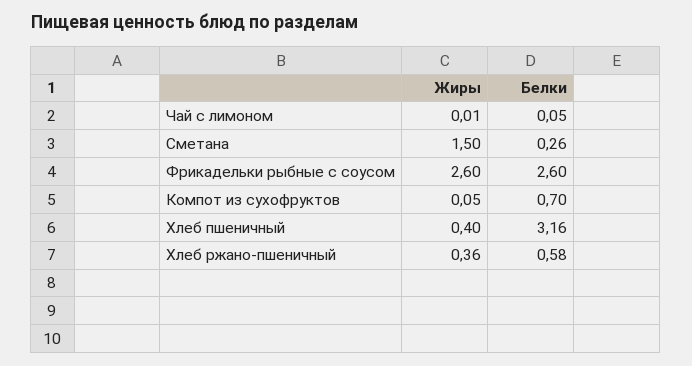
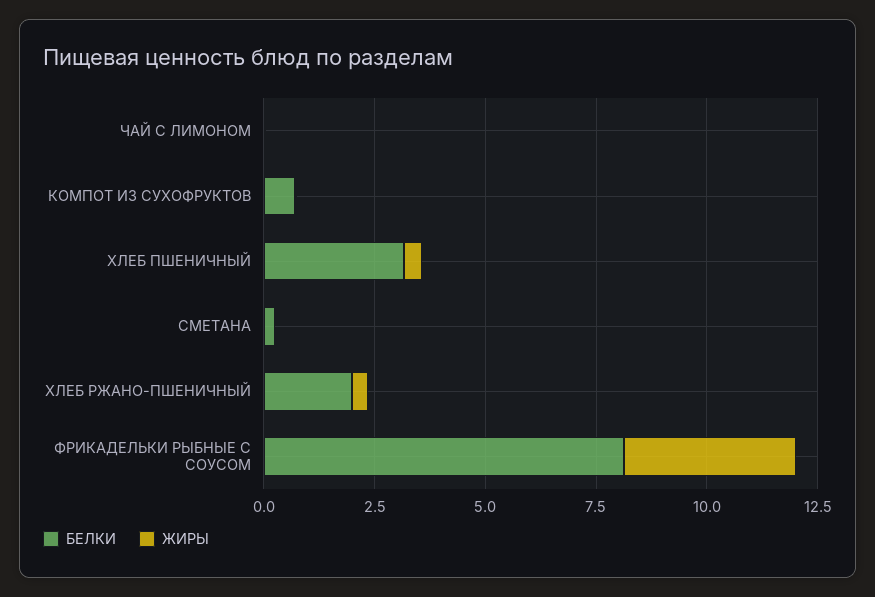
Жиры, Сметана: 1.5 -> 0
Жиры, Фрикадельки рыбные с соусом: 2.6 -> 4
Белки, Фрикадельки рыбные с соусом: 2.6 -> 8
Белки, Хлеб ржано-пшеничный: 0.58 -> 2

